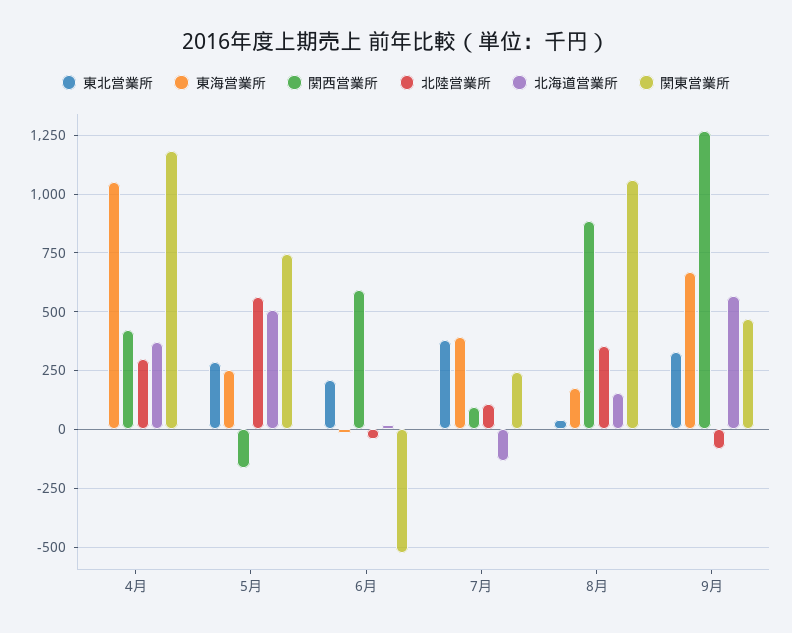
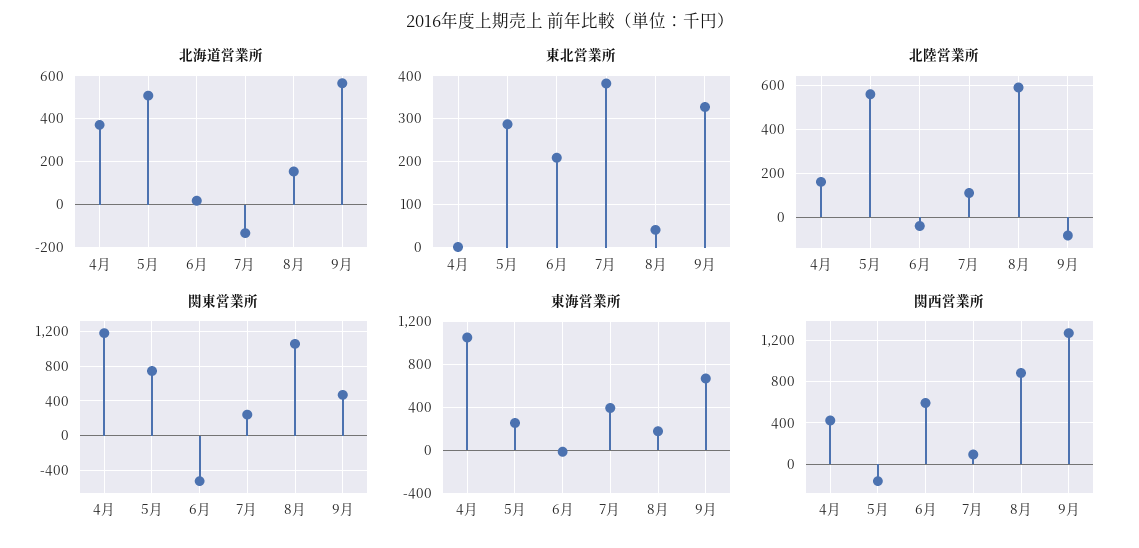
北陸営業所, 4月: 300 -> 150
北陸営業所, 8月: 350 -> 600

